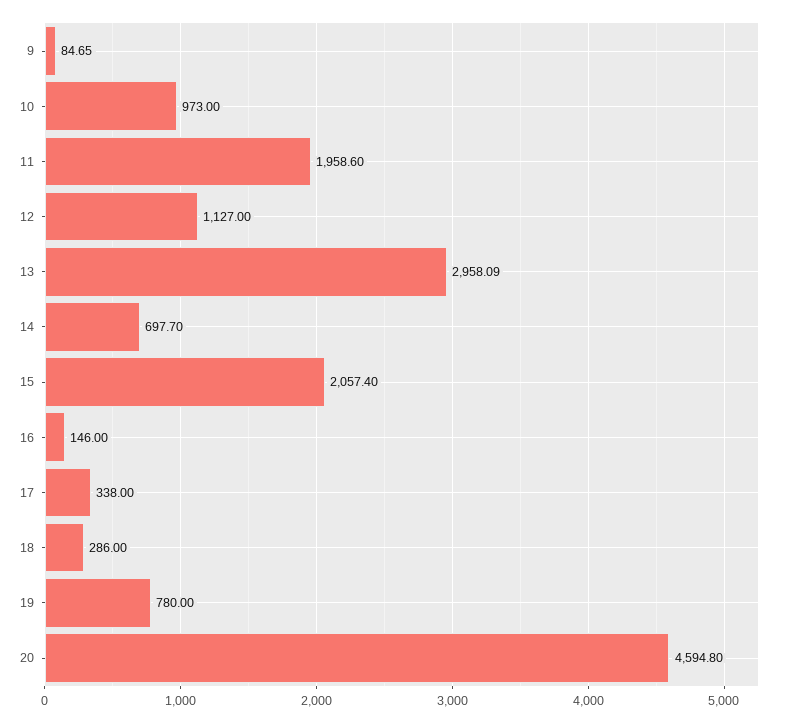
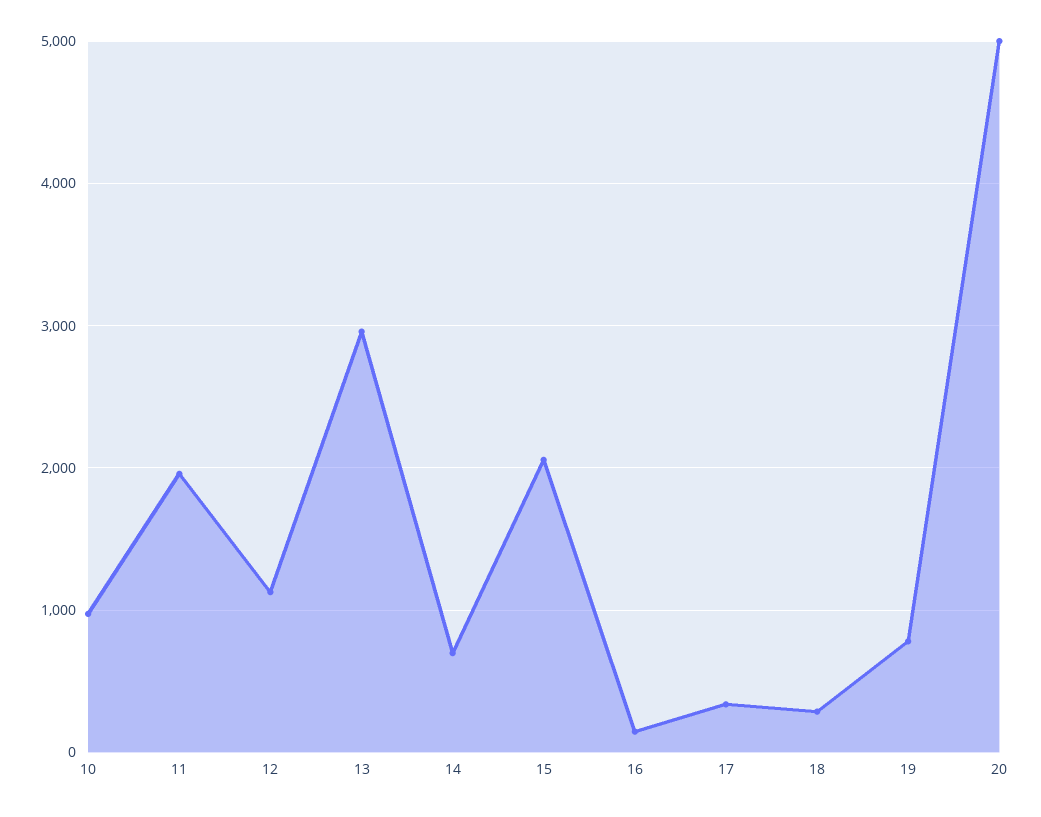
9: 84.65 -> none
20: 4594.8 -> 5000

